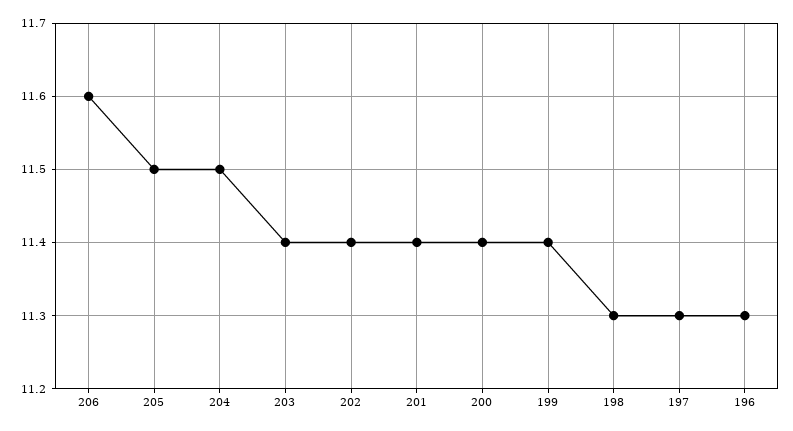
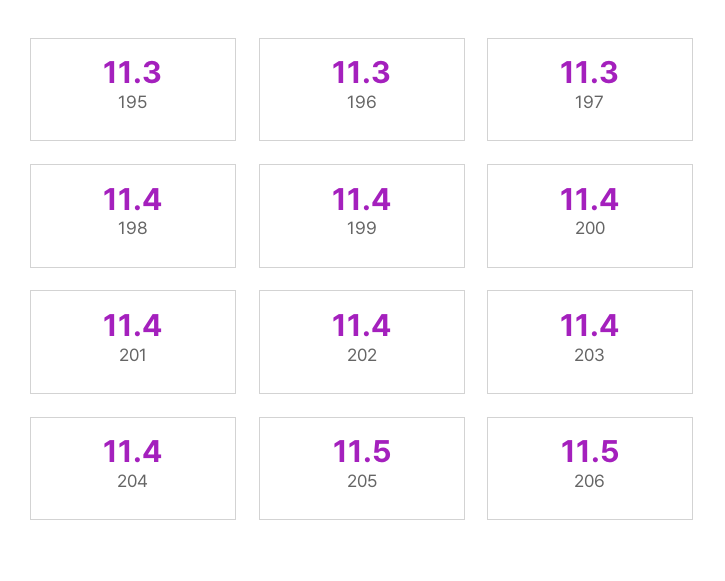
206: 11.6 -> 11.5
204: 11.5 -> 11.4
198: 11.3 -> 11.4
195: none -> 11.3

